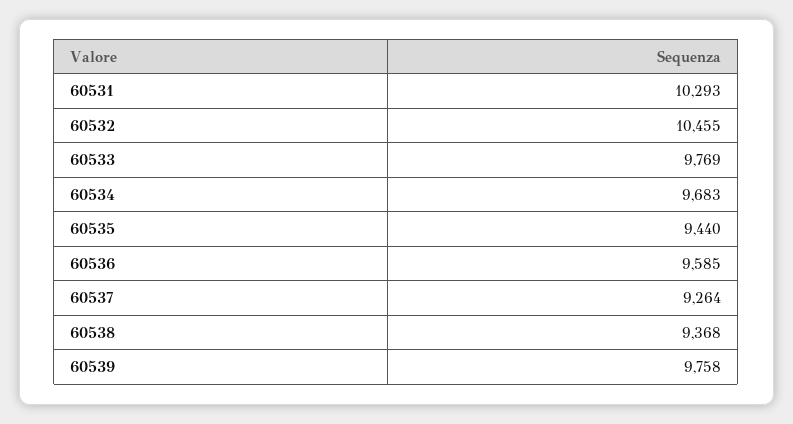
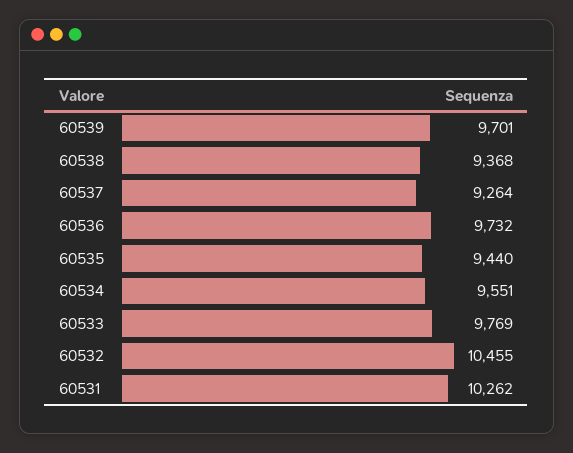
60531: 10293 -> 10262
60534: 9683 -> 9551
60536: 9585 -> 9732
60539: 9758 -> 9701

